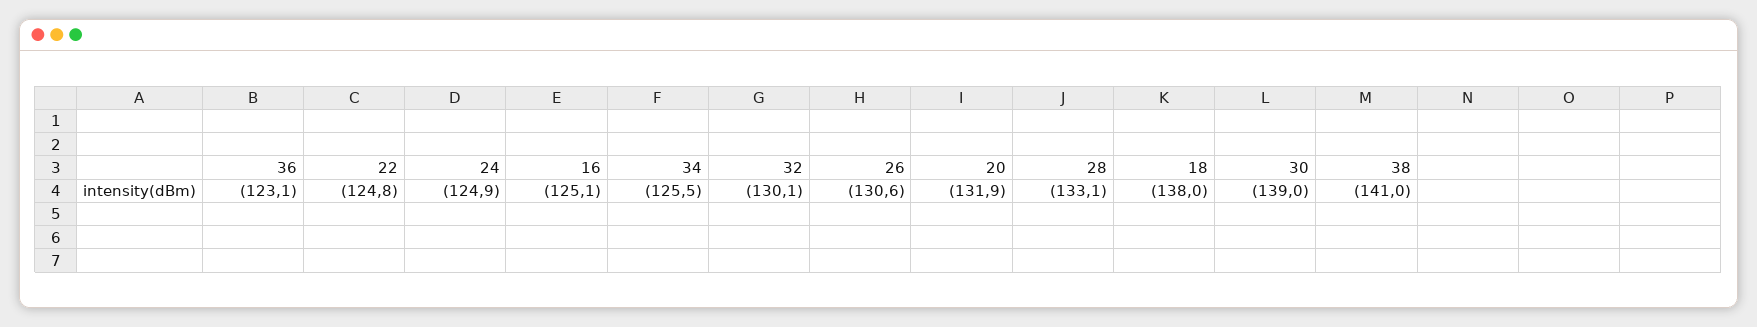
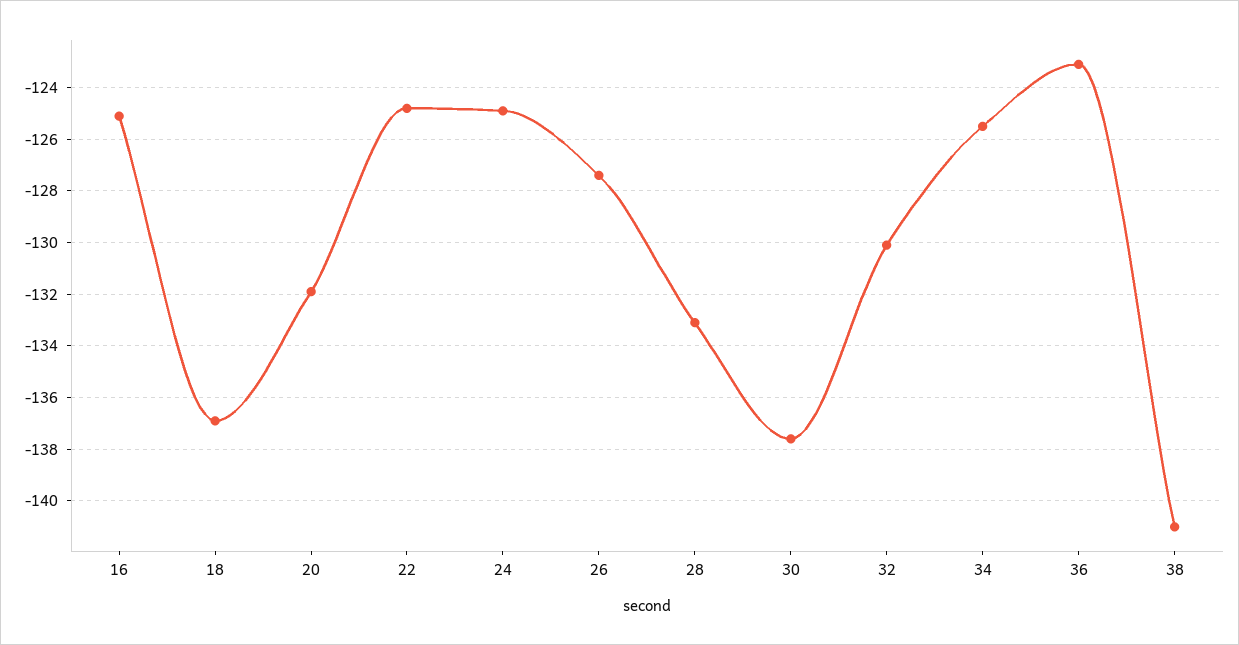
26: -130.6 -> -127.5
18: -138 -> -137
30: -139 -> -137.5

